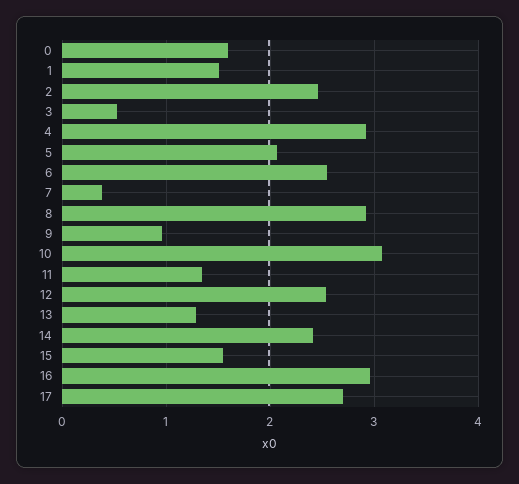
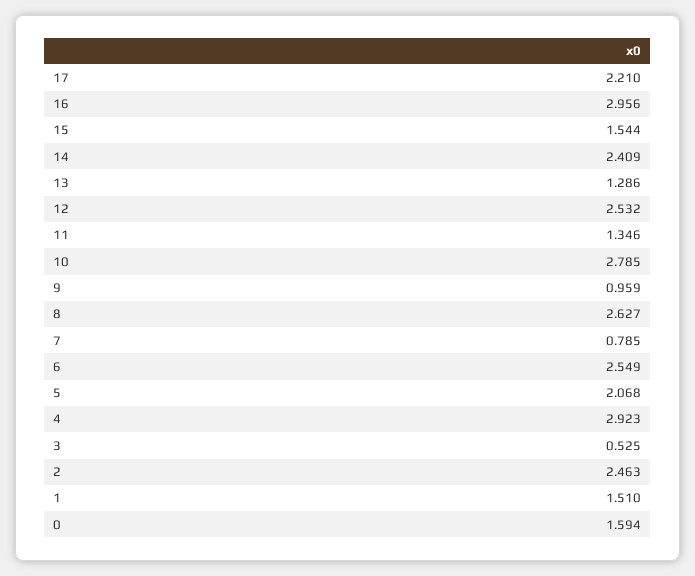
7: 0.4 -> 0.785
8: 2.9 -> 2.627
10: 3.1 -> 2.785
17: 2.7 -> 2.21

